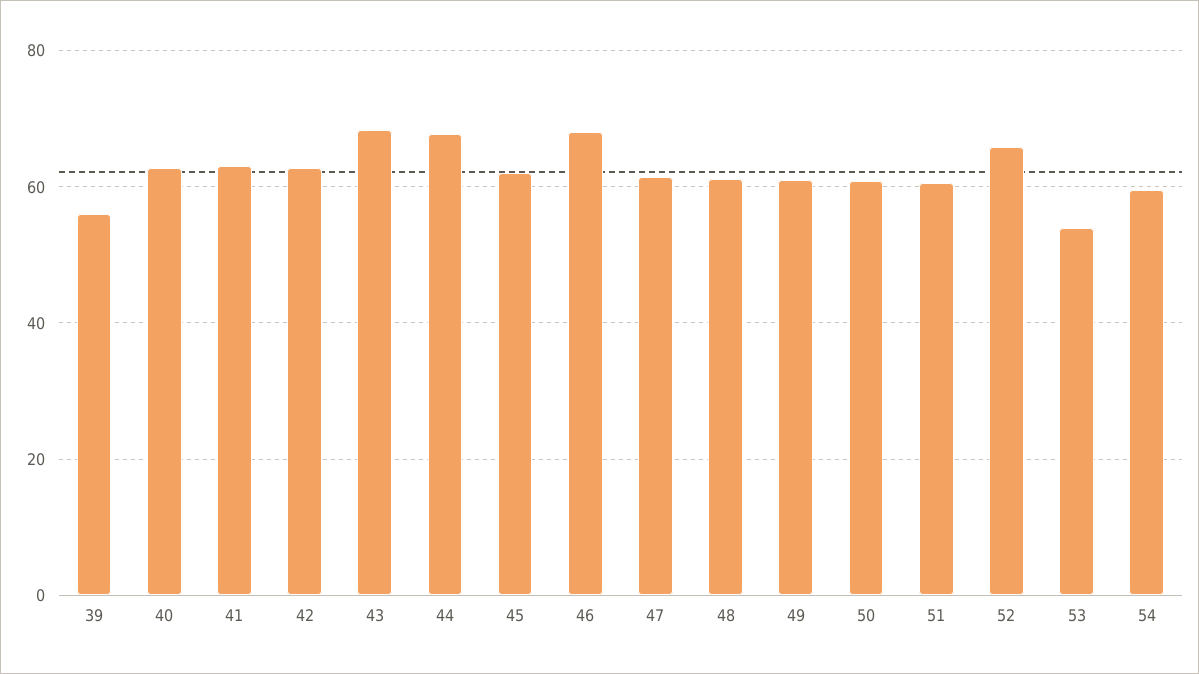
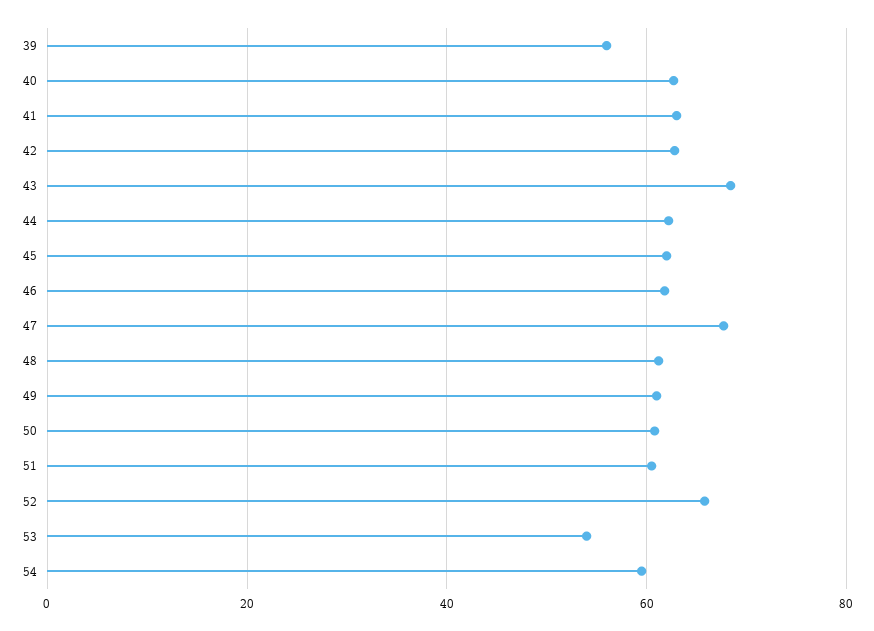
44: 68 -> 62
46: 68 -> 62
47: 62 -> 68

